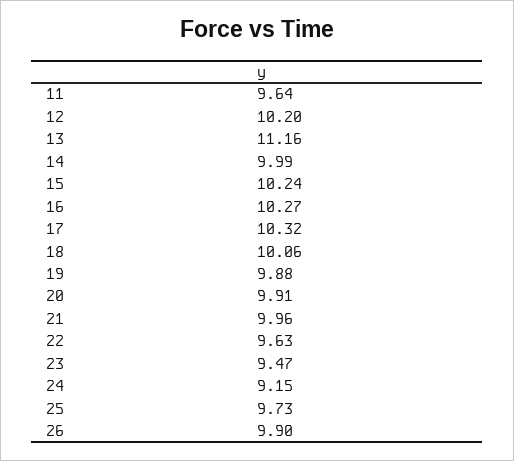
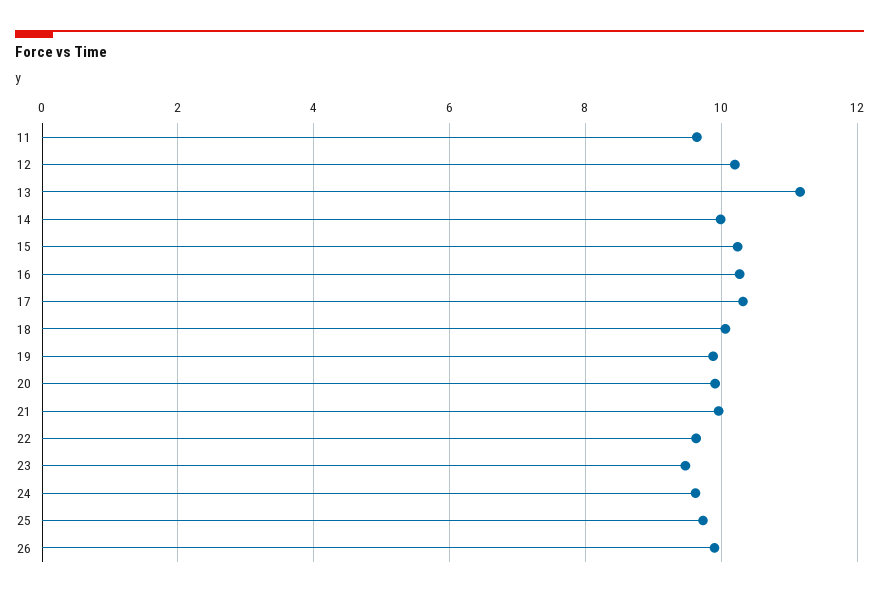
24: 9.15 -> 9.6

